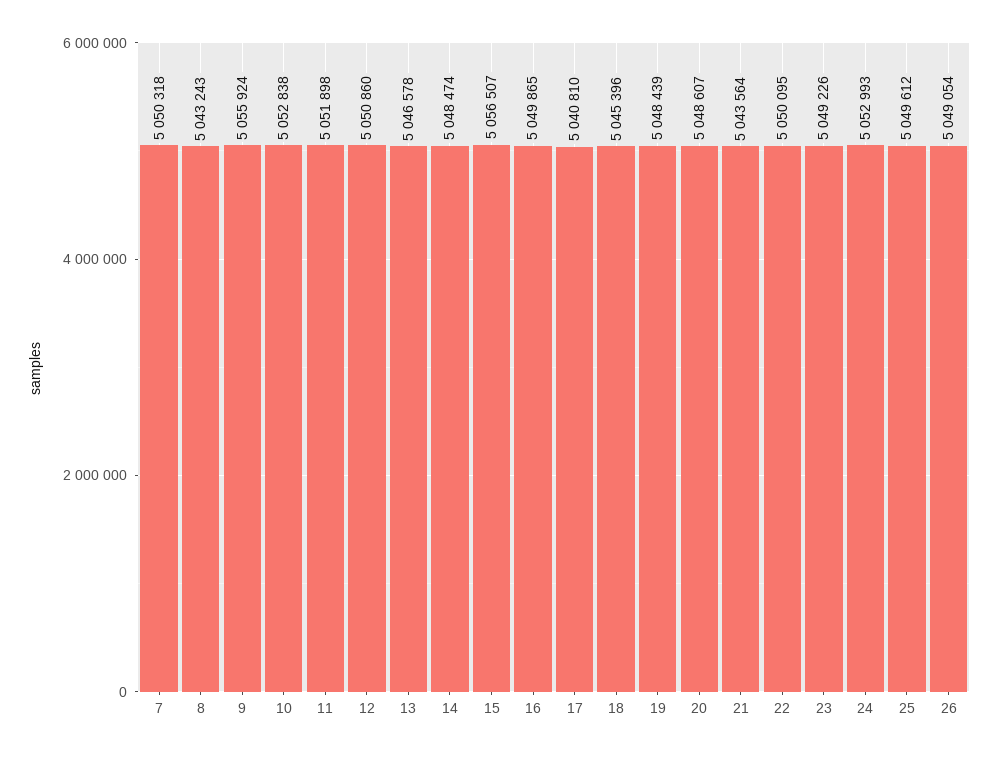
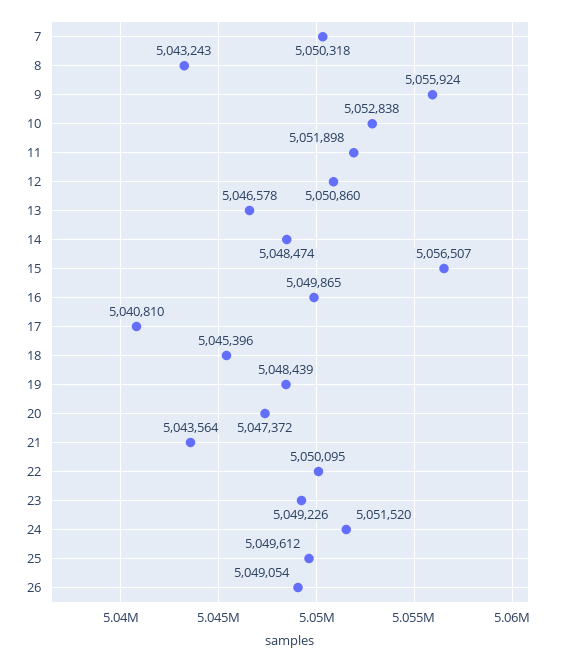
20: 5048607 -> 5047372
24: 5052993 -> 5051520

